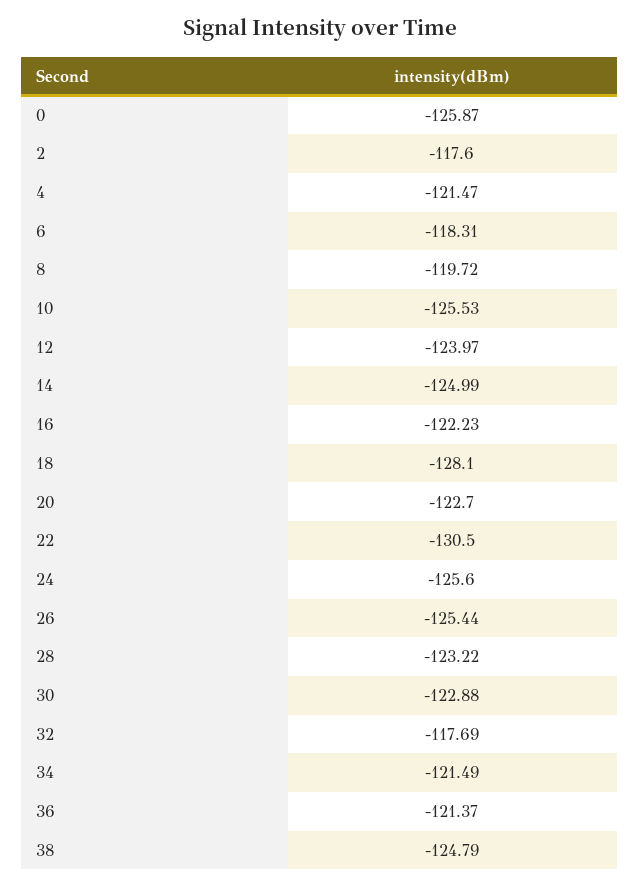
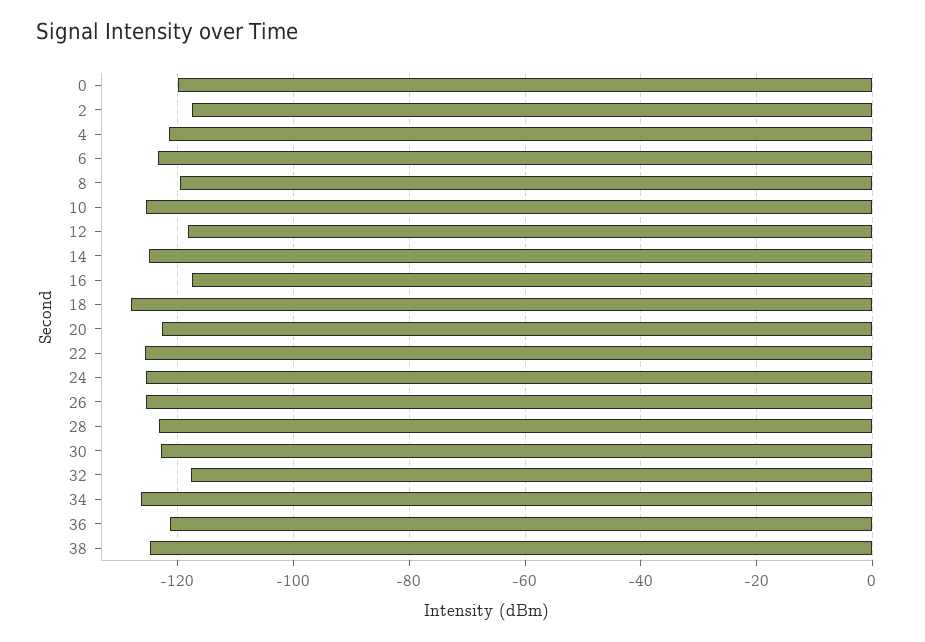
0: -125.87 -> -120
6: -118.31 -> -124
12: -123.97 -> -118
16: -122.23 -> -118
22: -130.5 -> -126
34: -121.49 -> -126

